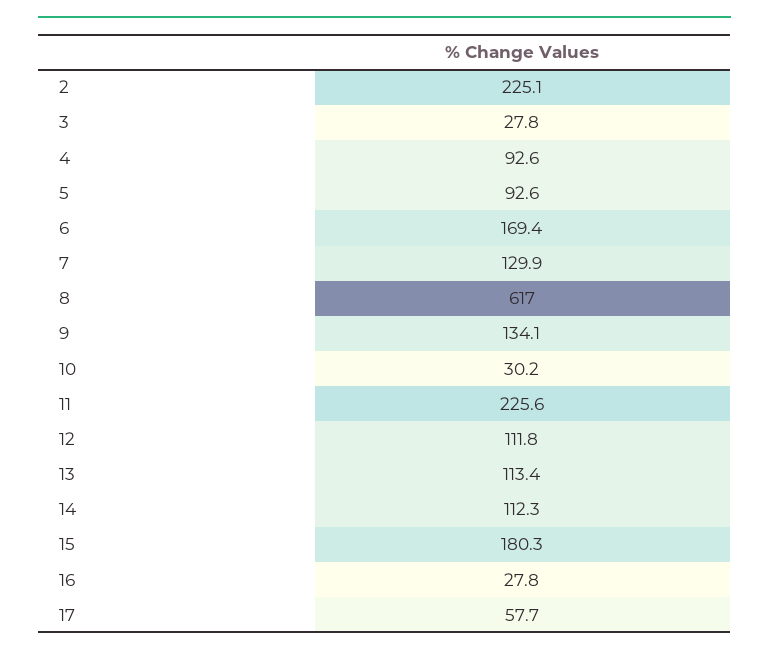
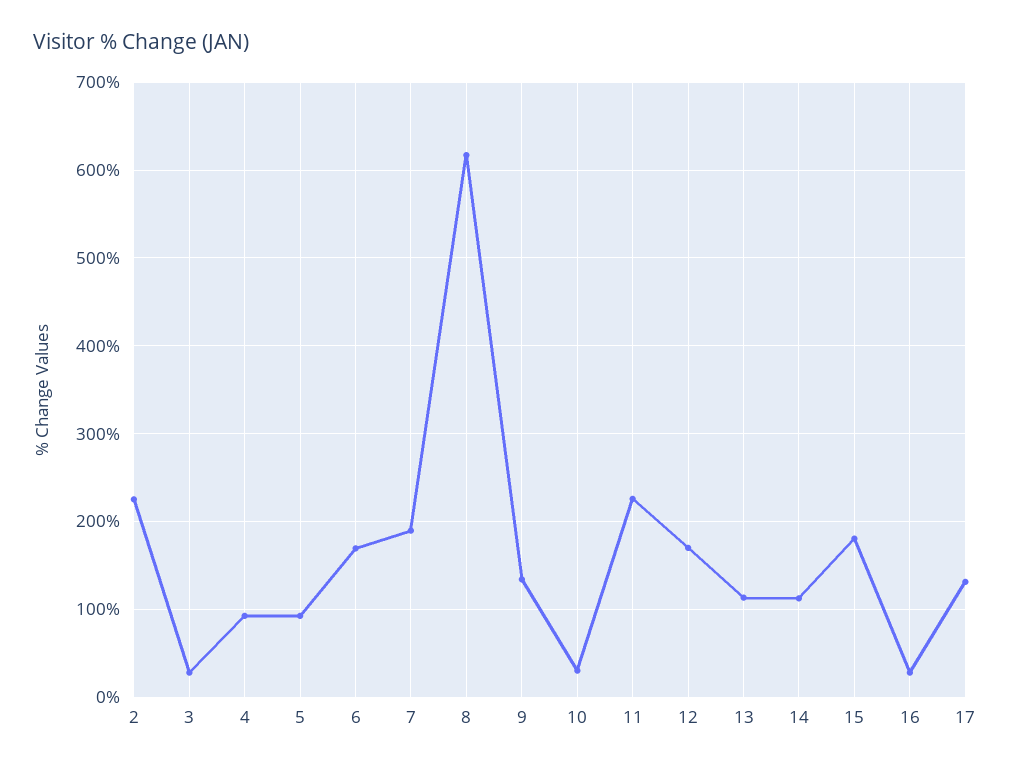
7: 129.9 -> 190
12: 111.8 -> 170
17: 57.7 -> 130

